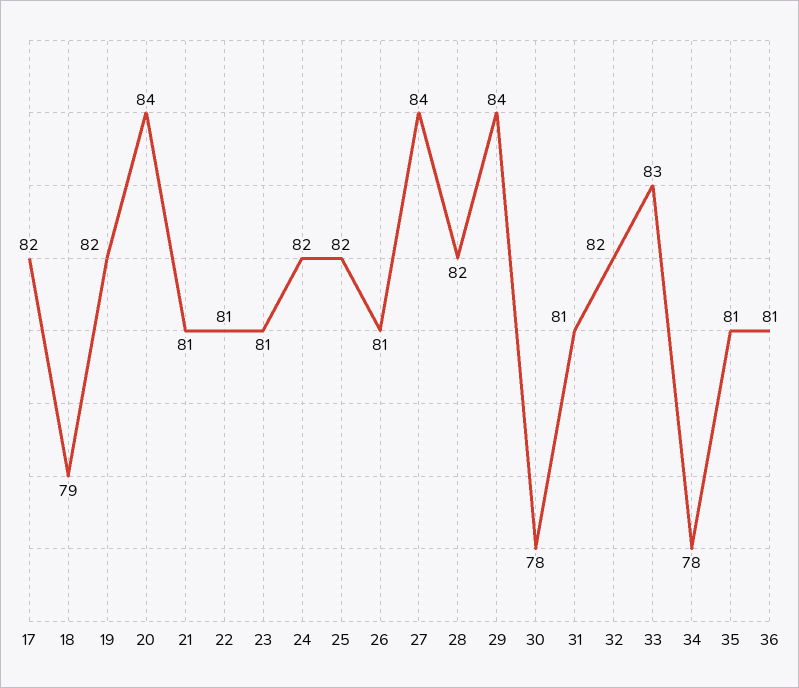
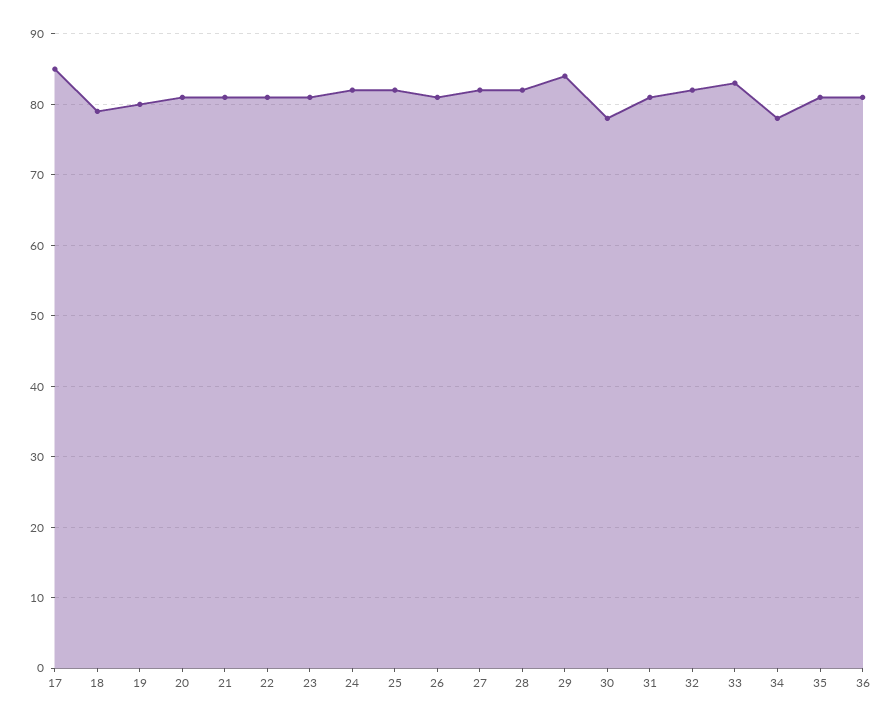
17: 82 -> 85
19: 82 -> 80
20: 84 -> 81
27: 84 -> 82

